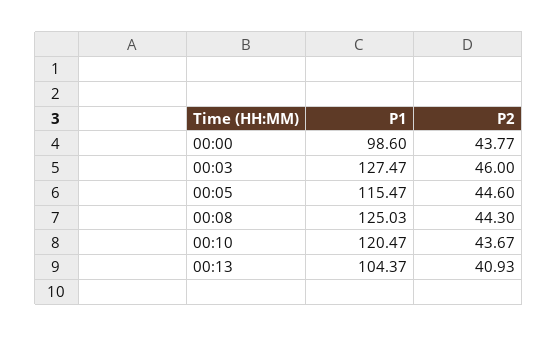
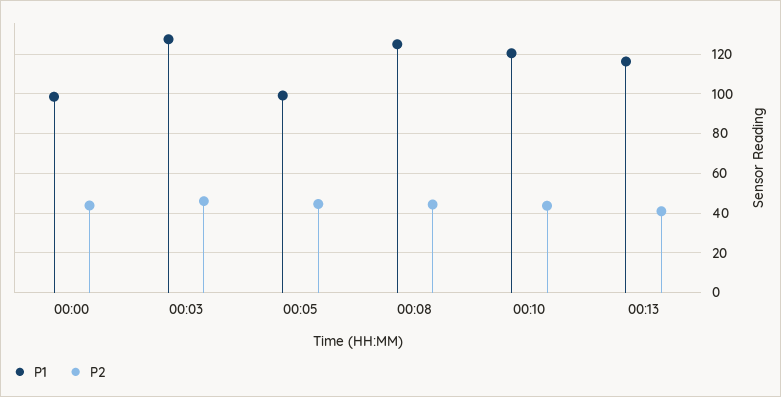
P1, 00:05: 115.47 -> 100
P1, 00:13: 104.37 -> 115

